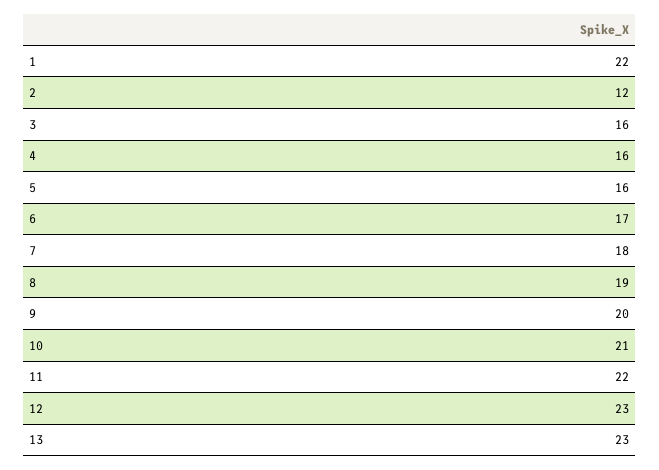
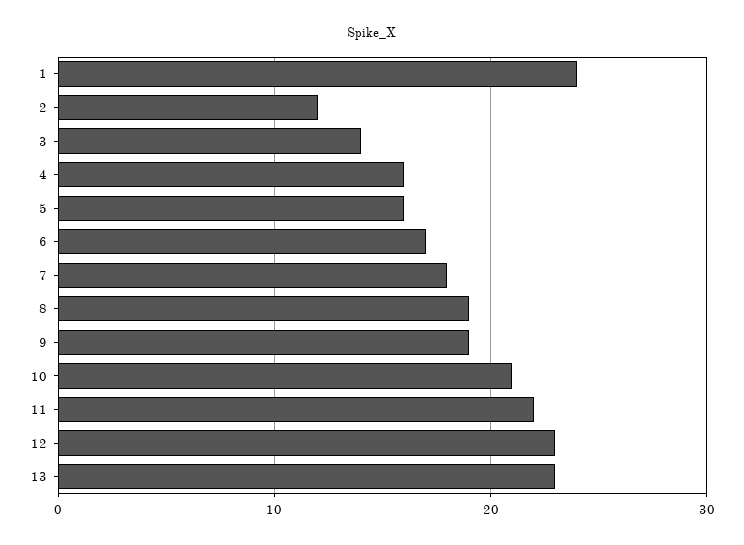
1: 22 -> 24
3: 16 -> 14
9: 20 -> 19

